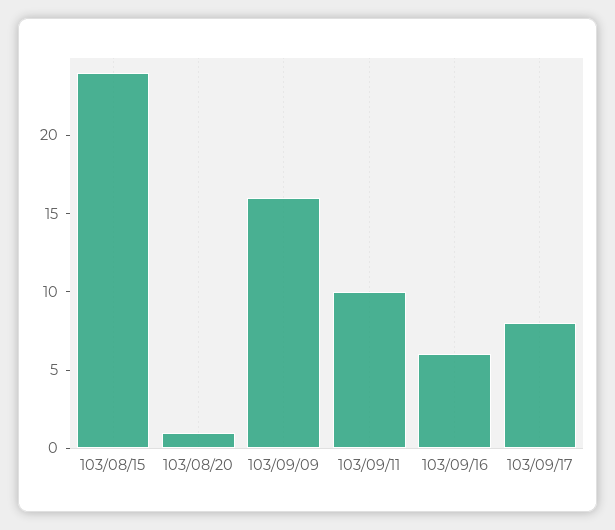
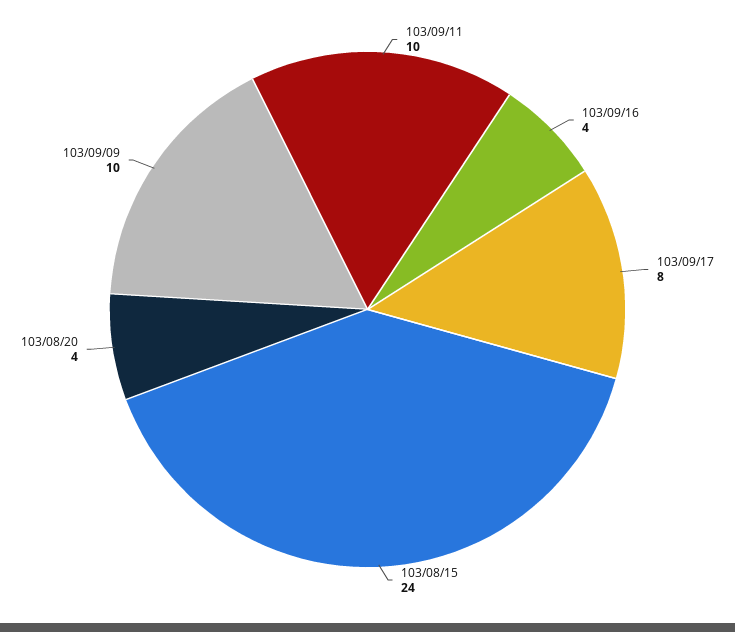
103/08/20: 1 -> 4
103/09/09: 16 -> 10
103/09/16: 6 -> 4

